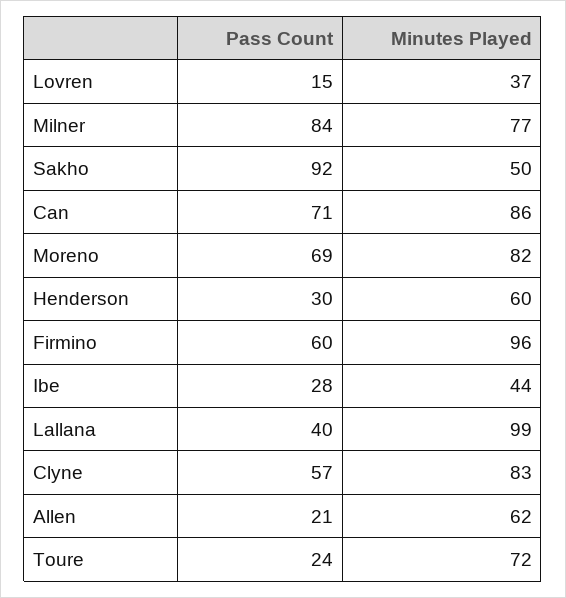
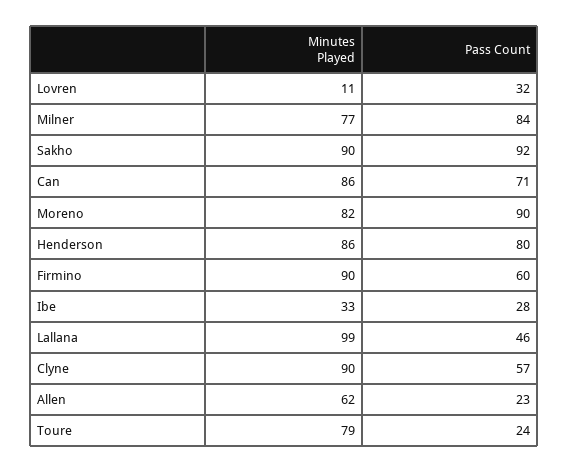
Pass Count, Lovren: 15 -> 32
Minutes Played, Lovren: 37 -> 11
Minutes Played, Sakho: 50 -> 90
Pass Count, Moreno: 69 -> 90
Pass Count, Henderson: 30 -> 80
Minutes Played, Henderson: 60 -> 86
Minutes Played, Firmino: 96 -> 90
Minutes Played, Ibe: 44 -> 33
Pass Count, Lallana: 40 -> 46
Minutes Played, Clyne: 83 -> 90
Pass Count, Allen: 21 -> 23
Minutes Played, Toure: 72 -> 79

